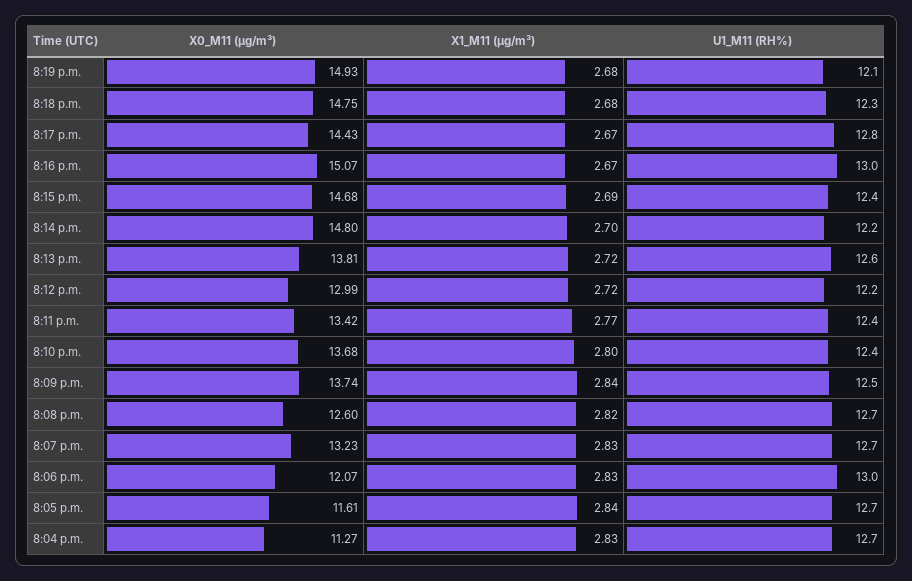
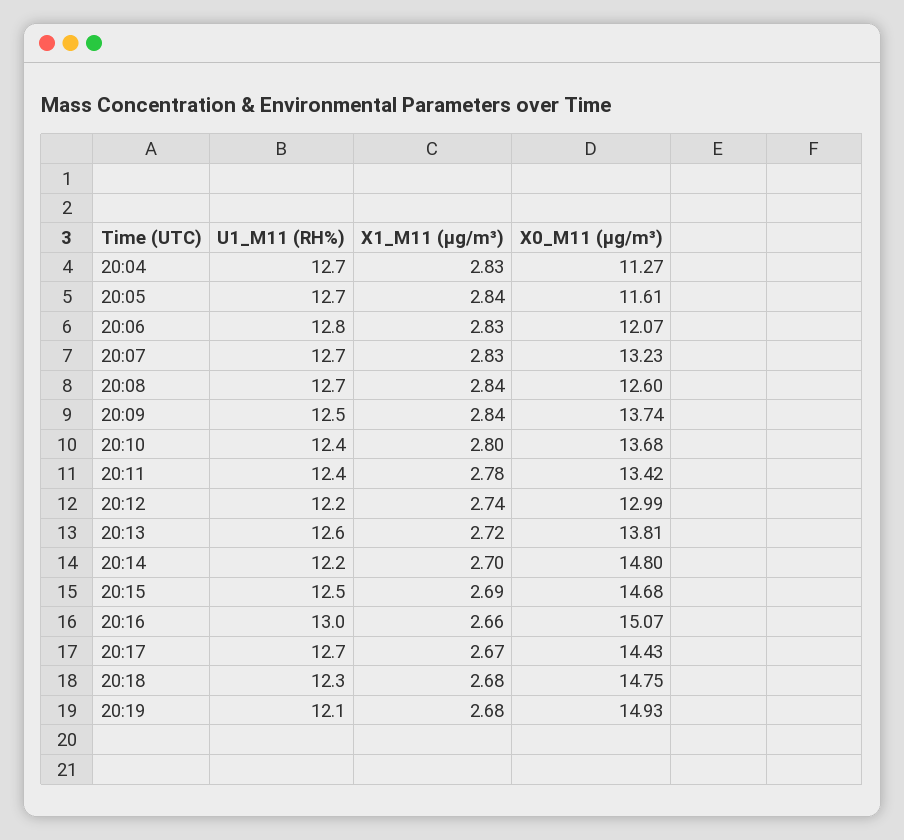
U1_M11 (RH%), 8:17 p.m.: 12.8 -> 12.7
X1_M11 (μg/m³), 8:16 p.m.: 2.67 -> 2.66
U1_M11 (RH%), 8:15 p.m.: 12.4 -> 12.5
X1_M11 (μg/m³), 8:12 p.m.: 2.72 -> 2.74
X1_M11 (μg/m³), 8:11 p.m.: 2.77 -> 2.78
X1_M11 (μg/m³), 8:08 p.m.: 2.82 -> 2.84
U1_M11 (RH%), 8:06 p.m.: 13 -> 12.8

